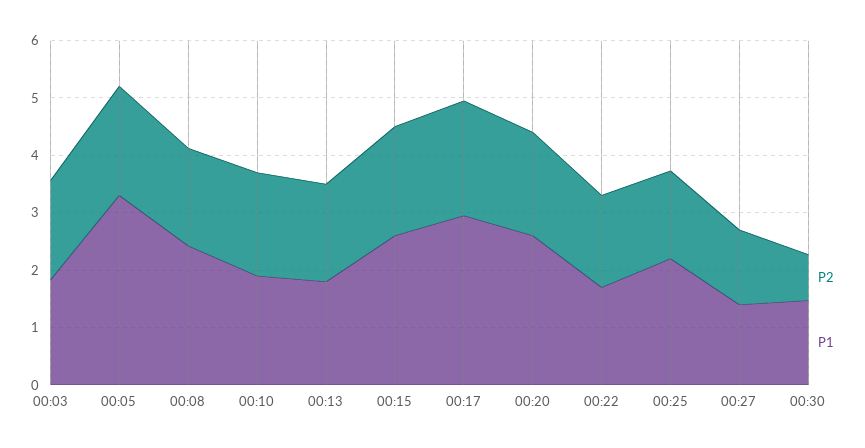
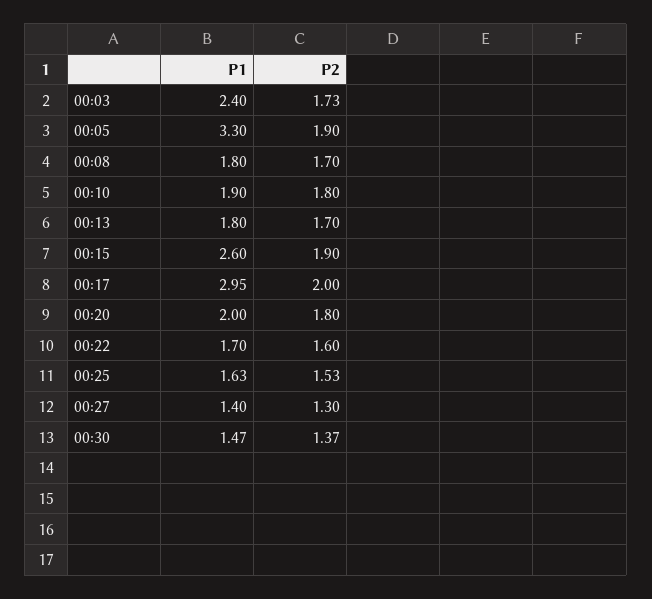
P1, 00:03: 1.8 -> 2.4
P1, 00:08: 2.4 -> 1.8
P1, 00:20: 2.6 -> 2
P1, 00:25: 2.2 -> 1.63
P2, 00:30: 0.8 -> 1.37

